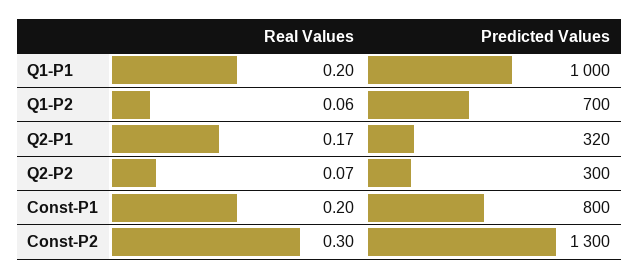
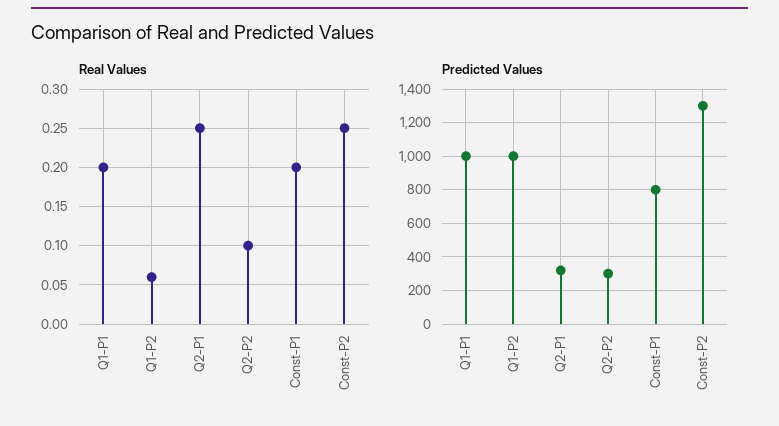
Predicted Values, Q1-P2: 700 -> 1000
Real Values, Q2-P1: 0.17 -> 0.25
Real Values, Q2-P2: 0.07 -> 0.1
Real Values, Const-P2: 0.3 -> 0.25

